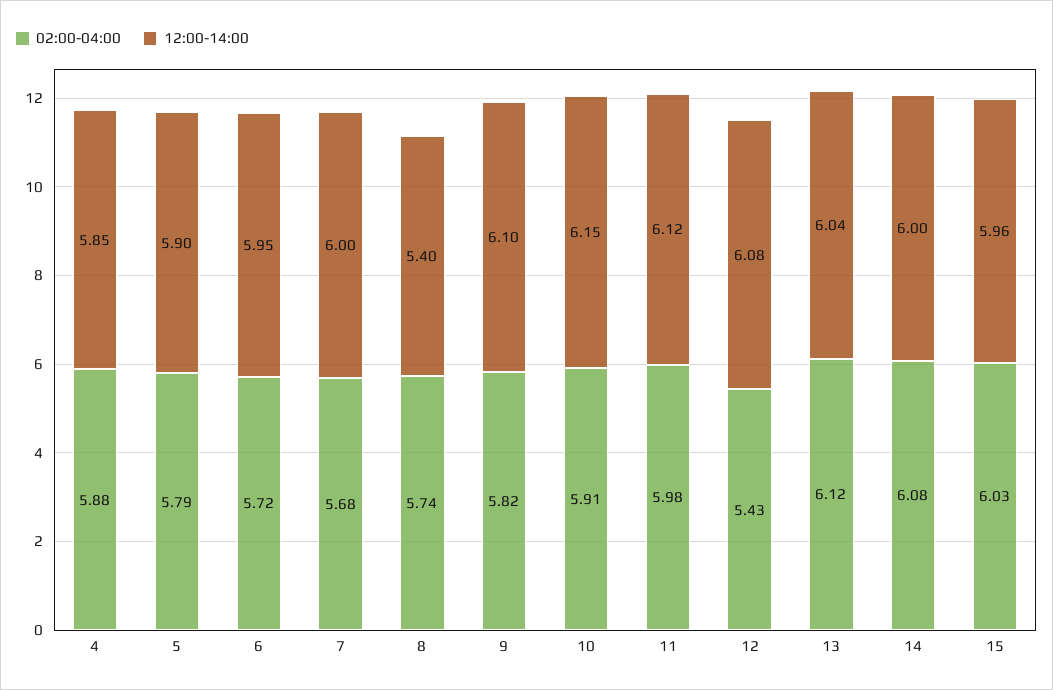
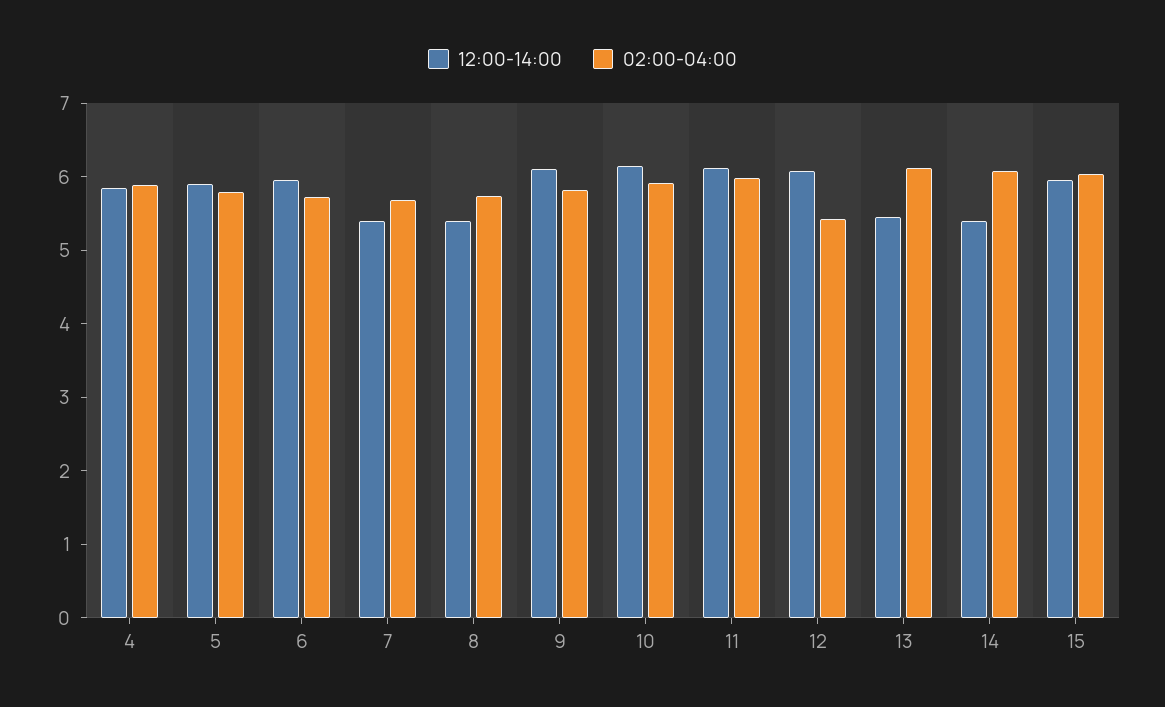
12:00-14:00, 7: 6 -> 5.4
12:00-14:00, 13: 6.04 -> 5.4
12:00-14:00, 14: 6 -> 5.4

